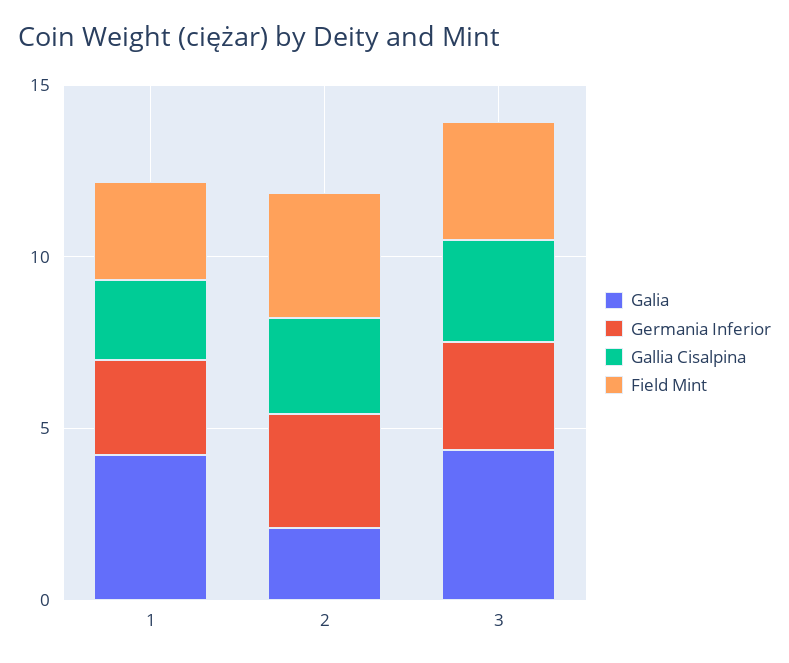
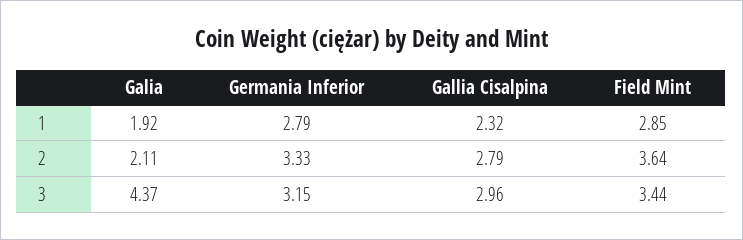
Galia, 1: 4 -> 1.92

